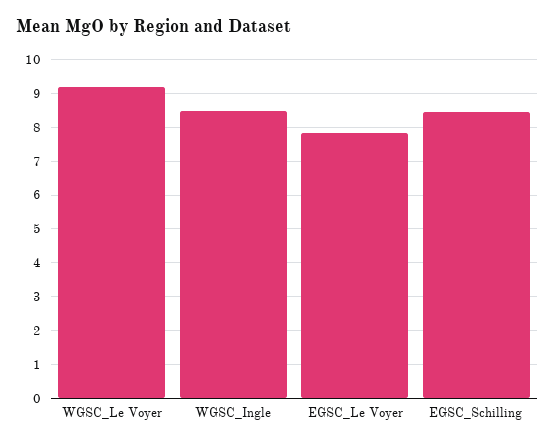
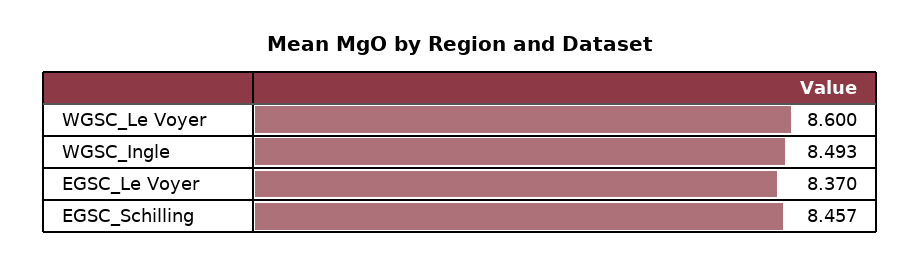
WGSC_Le Voyer: 9.2 -> 8.6
EGSC_Le Voyer: 7.8 -> 8.37

